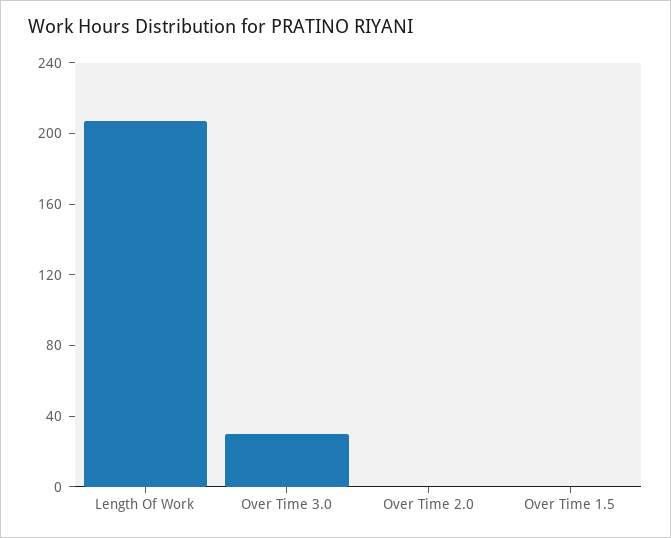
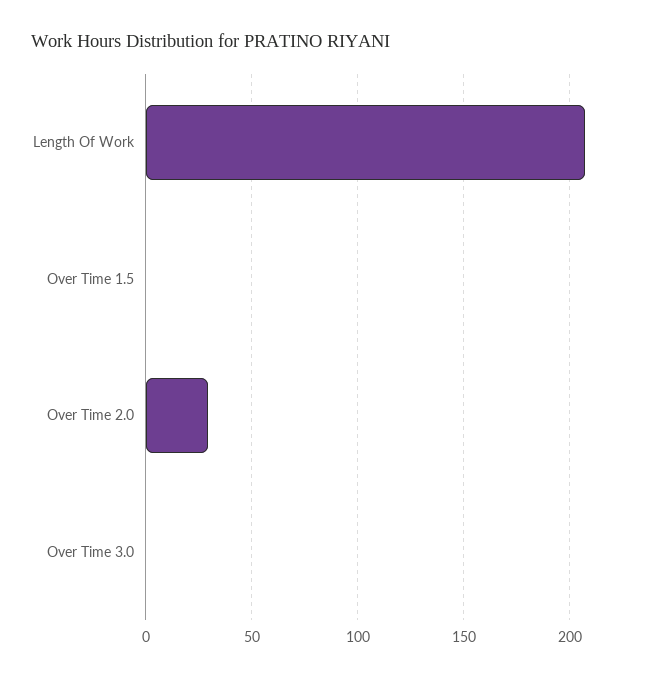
Over Time 3.0: 30 -> 0
Over Time 2.0: 0 -> 30

